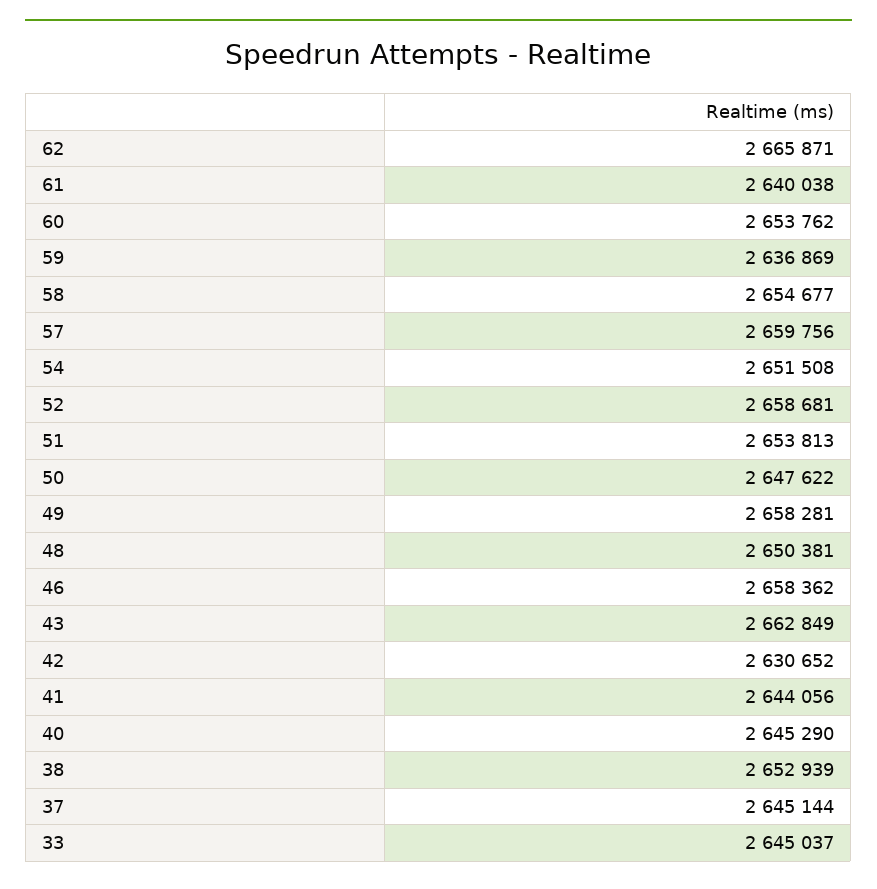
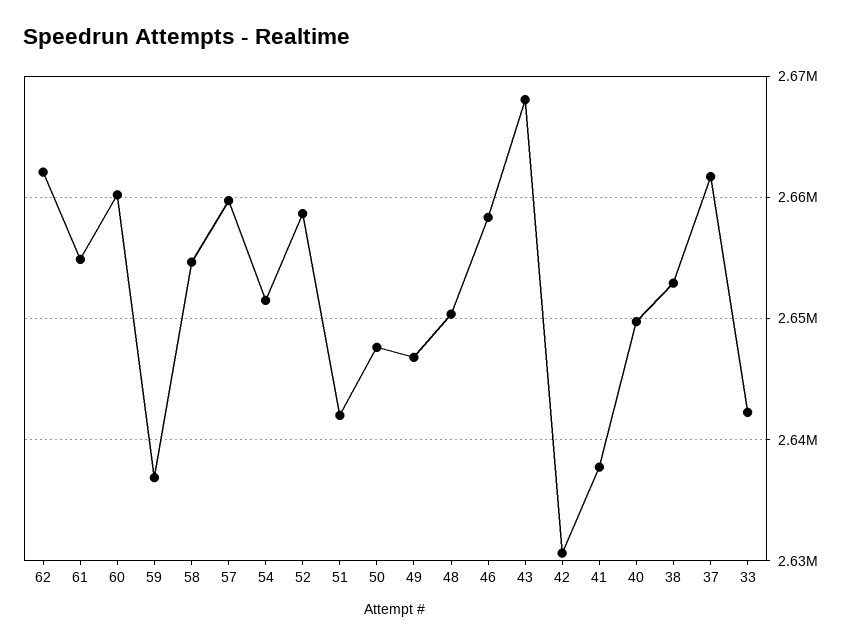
62: 2665871 -> 2662000
61: 2640038 -> 2655000
60: 2653762 -> 2660000
51: 2653813 -> 2642000
49: 2658281 -> 2647000
43: 2662849 -> 2668000
41: 2644056 -> 2638000
40: 2645290 -> 2650000
37: 2645144 -> 2662000
33: 2645037 -> 2642000

